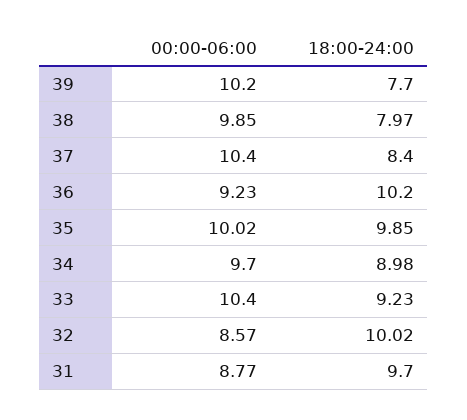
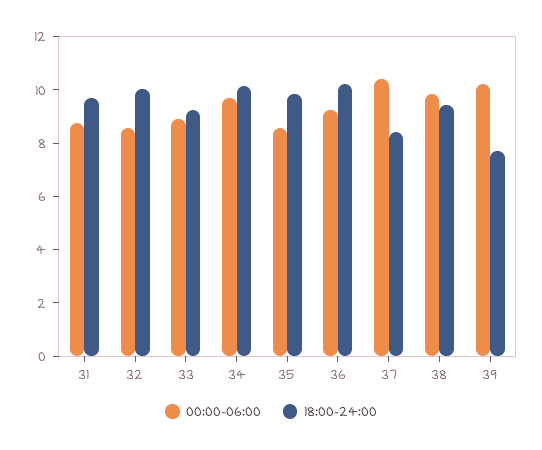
18:00-24:00, 38: 7.97 -> 9.5
00:00-06:00, 35: 10.02 -> 8.5
18:00-24:00, 34: 8.98 -> 10
00:00-06:00, 33: 10.4 -> 9

